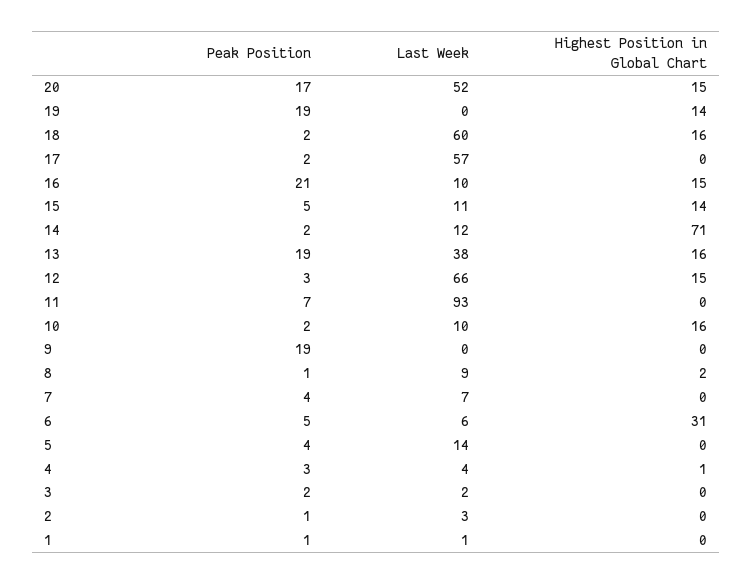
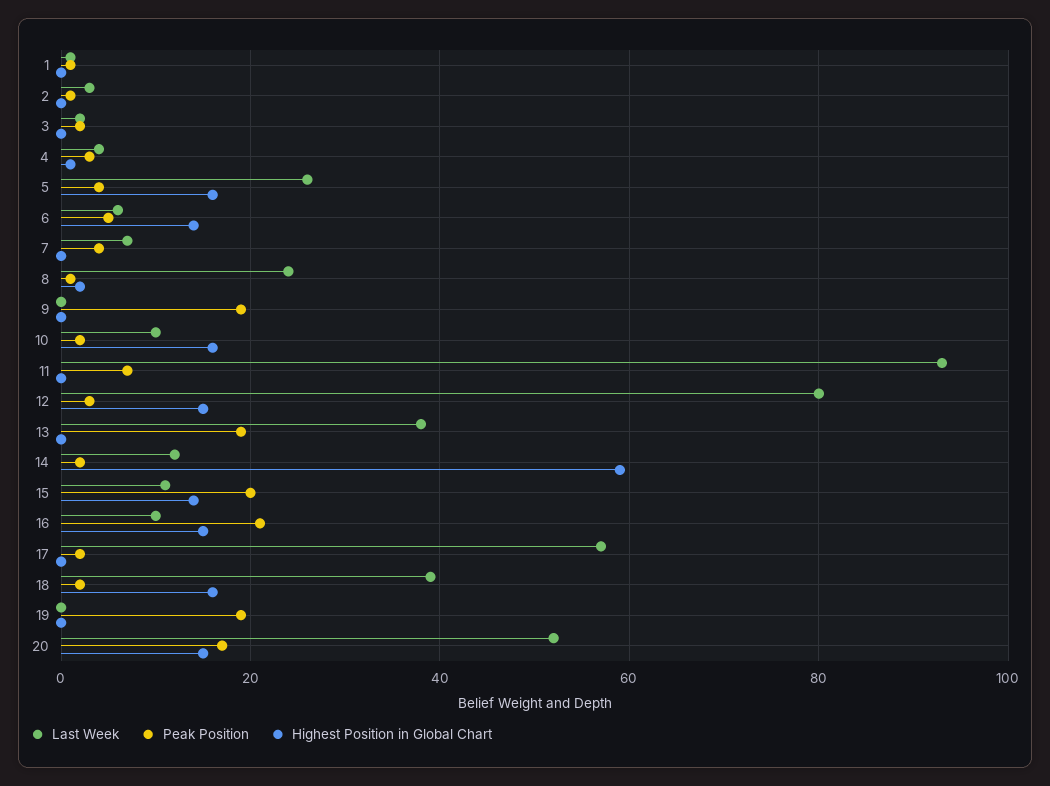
Highest Position in Global Chart, 19: 14 -> 0
Last Week, 18: 60 -> 40
Peak Position, 15: 5 -> 20
Highest Position in Global Chart, 14: 71 -> 60
Highest Position in Global Chart, 13: 16 -> 0
Last Week, 12: 66 -> 80
Last Week, 8: 9 -> 25
Highest Position in Global Chart, 6: 31 -> 15
Last Week, 5: 14 -> 25
Highest Position in Global Chart, 5: 0 -> 15

